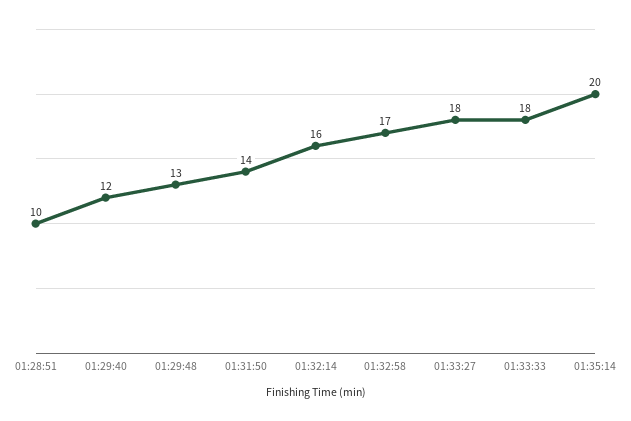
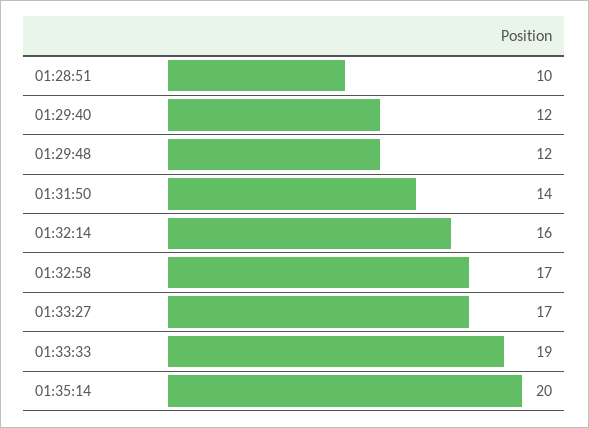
01:29:48: 13 -> 12
01:33:27: 18 -> 17
01:33:33: 18 -> 19

